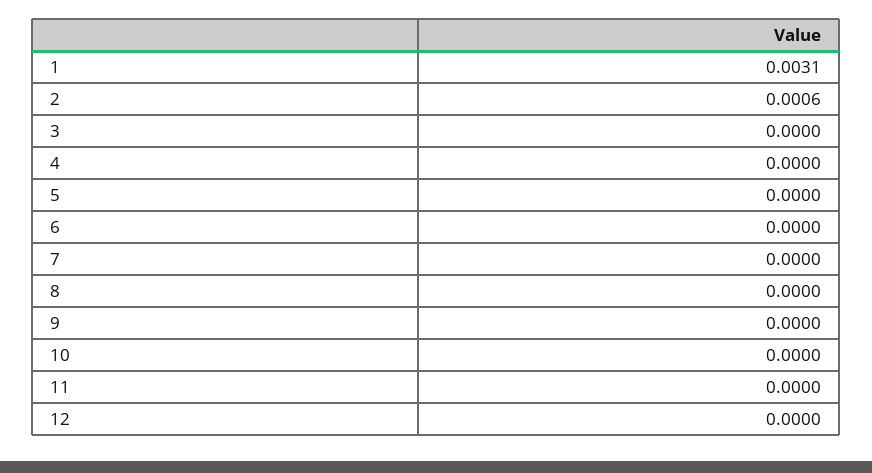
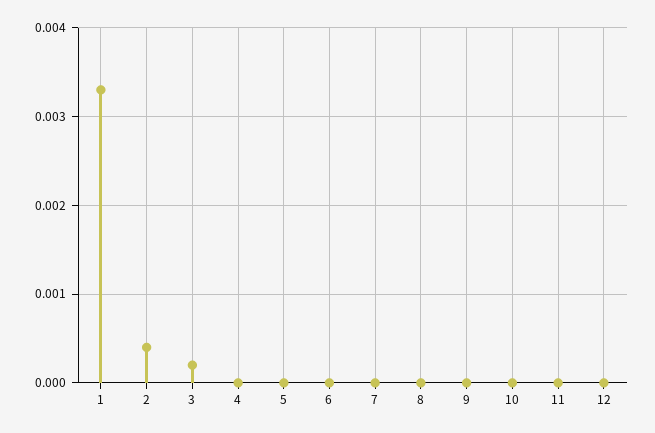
1: 0.0031 -> 0.0033
2: 0.0006 -> 0.0004
3: 0 -> 0.0002

